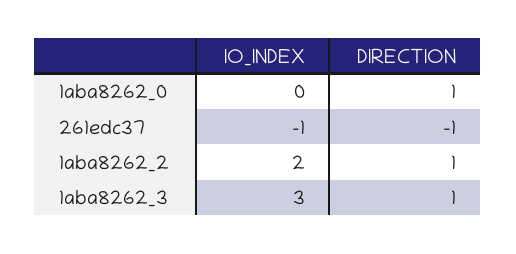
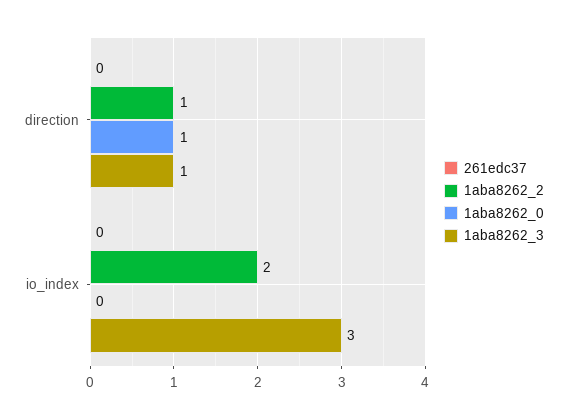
261edc37, IO_INDEX: -1 -> 0
261edc37, DIRECTION: -1 -> 0

